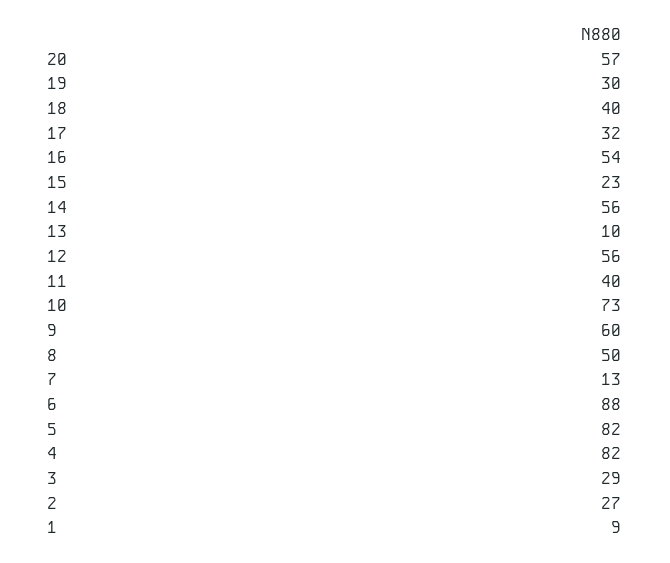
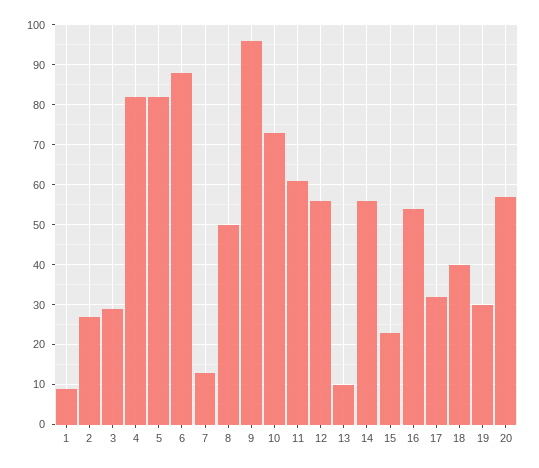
11: 40 -> 60
9: 60 -> 95

